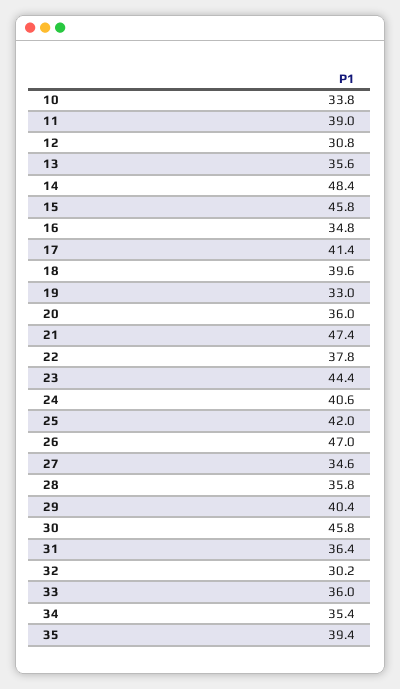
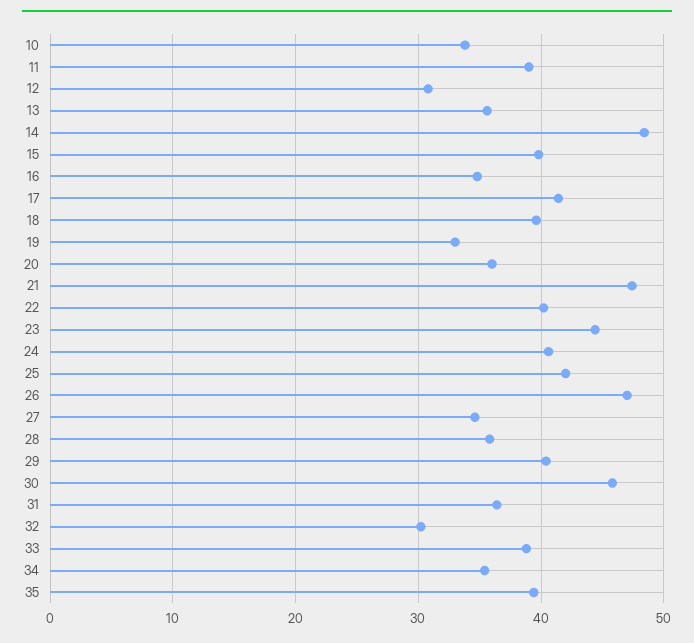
15: 45.8 -> 40
22: 37.8 -> 40
33: 36 -> 39

